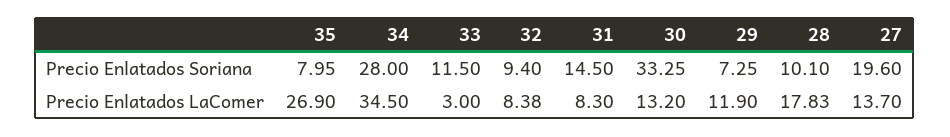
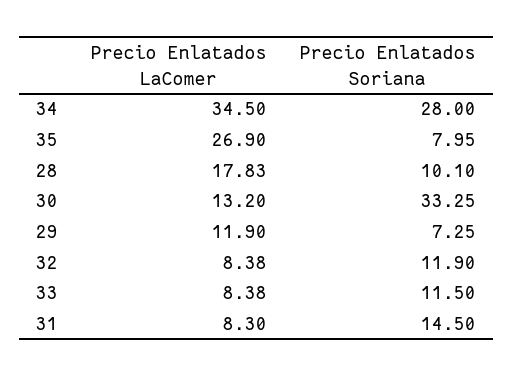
32, Precio Enlatados Soriana: 9.4 -> 11.9
27, Precio Enlatados Soriana: 19.6 -> none
33, Precio Enlatados LaComer: 3 -> 8.38
27, Precio Enlatados LaComer: 13.7 -> none

